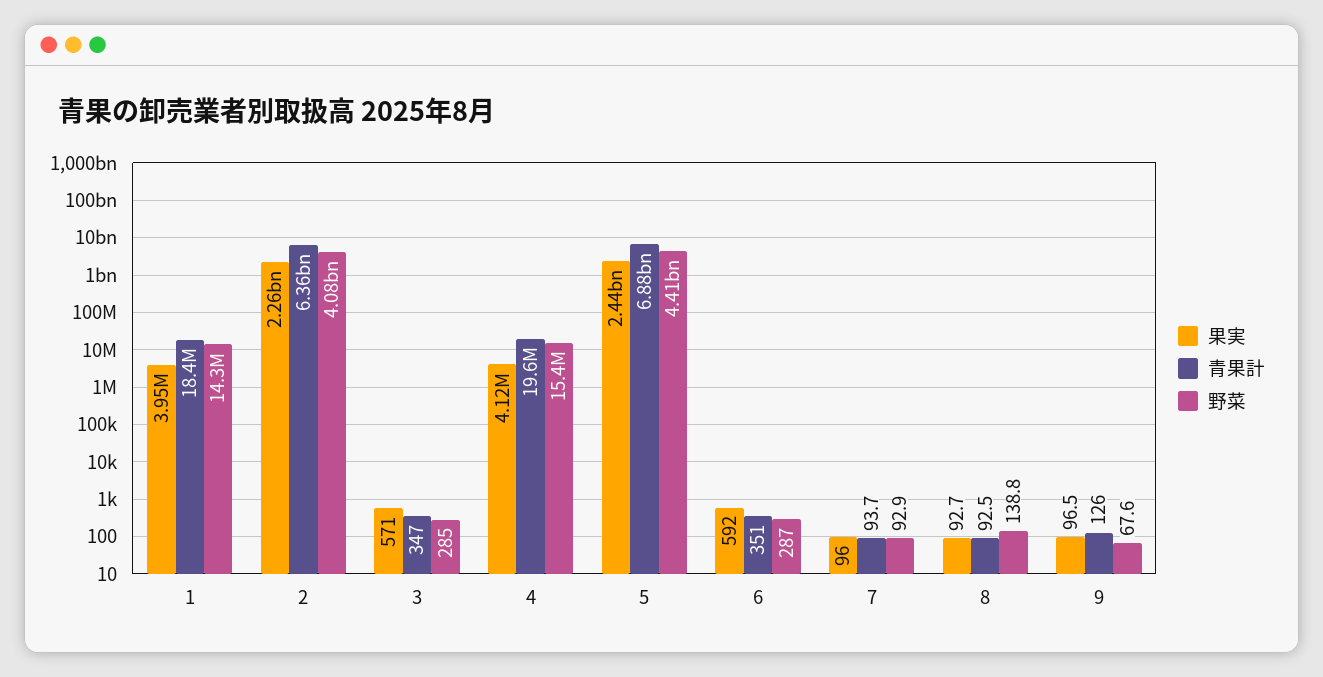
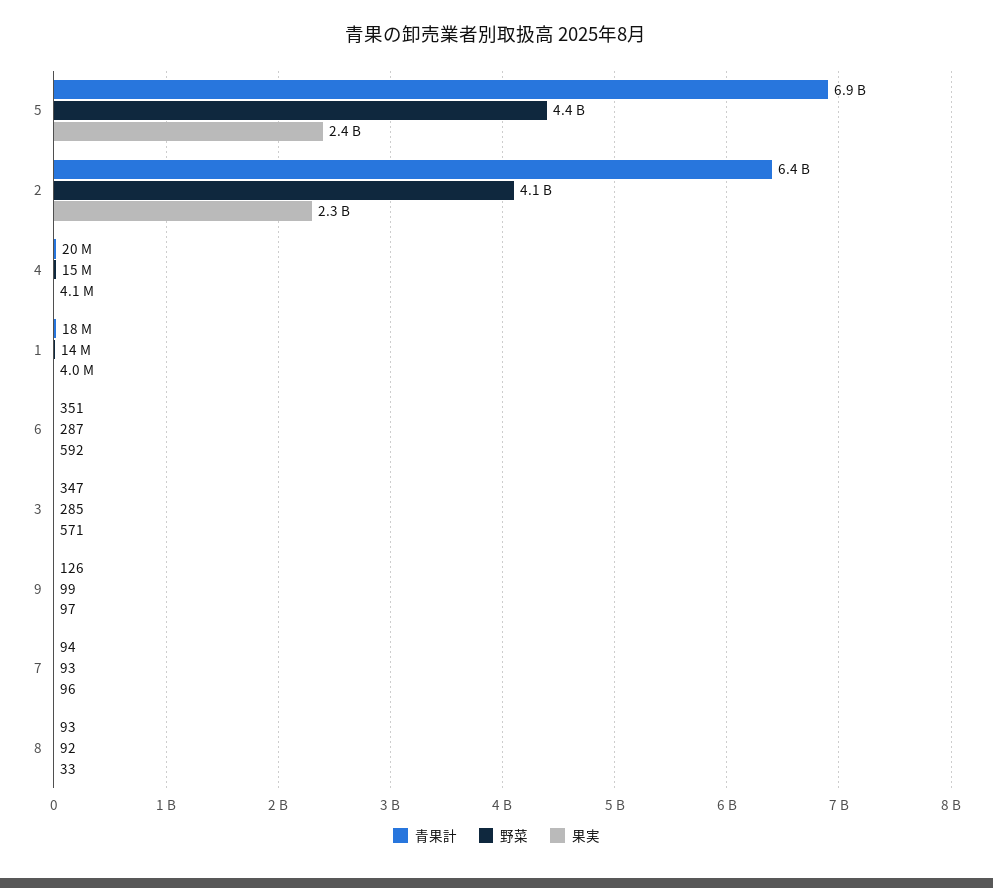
果実, 8: 92.7 -> 33
野菜, 8: 138.8 -> 92
野菜, 9: 67.6 -> 99

